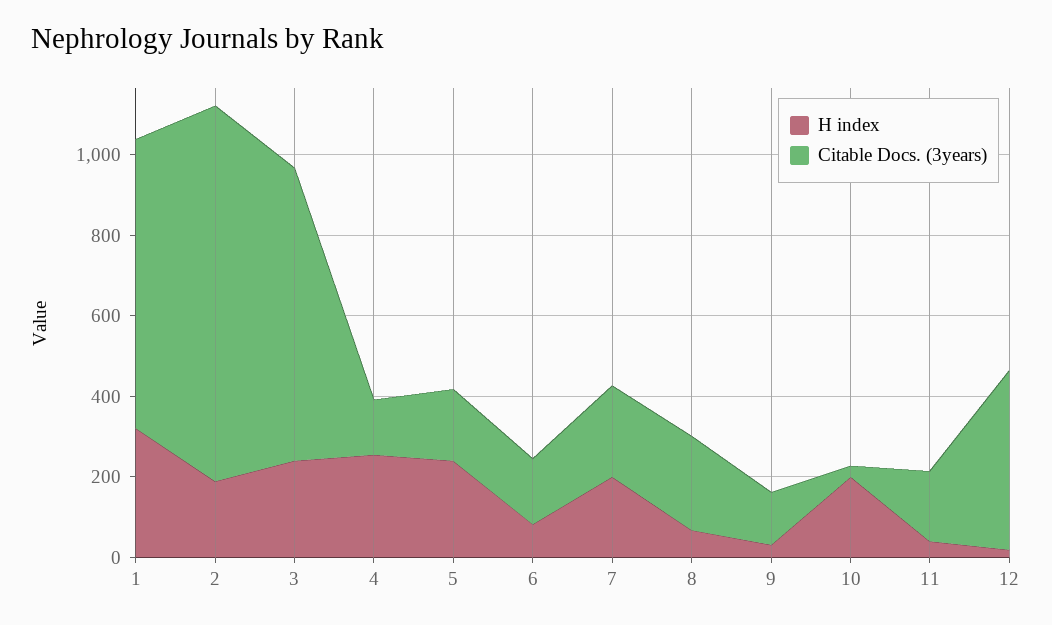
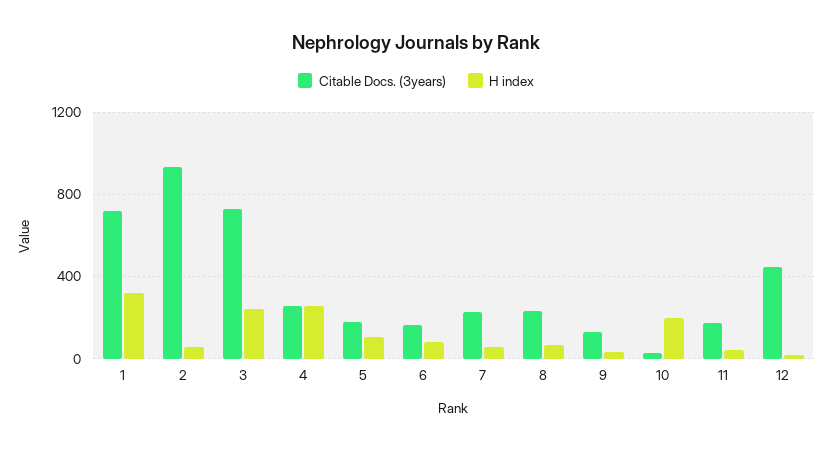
H index, 2: 200 -> 50
Citable Docs. (3years), 4: 150 -> 250
H index, 5: 250 -> 100
H index, 7: 200 -> 50

